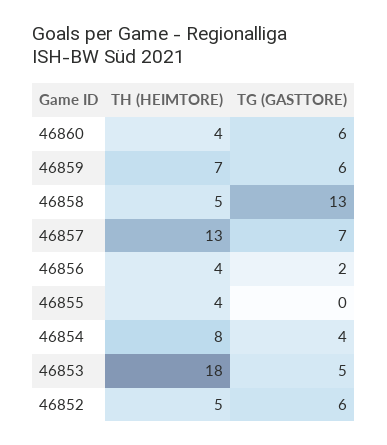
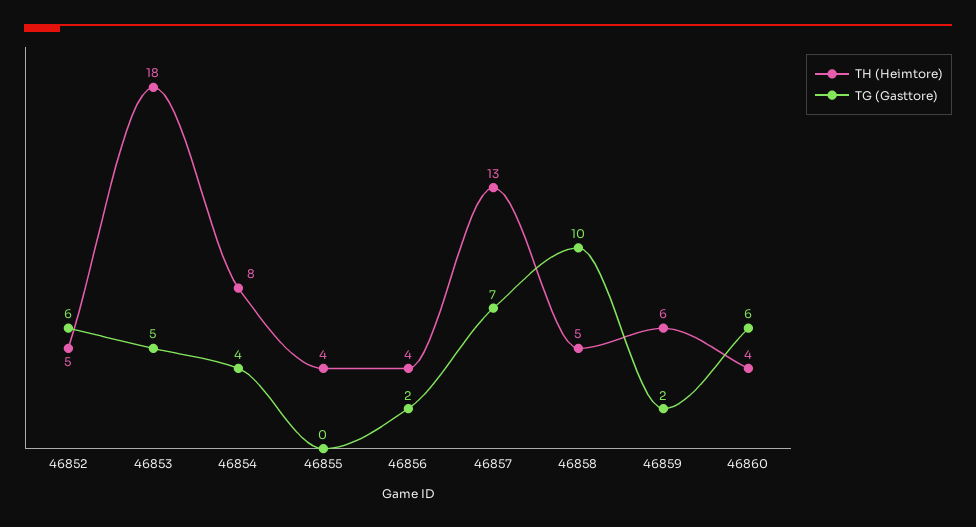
TH (HEIMTORE), 46859: 7 -> 6
TG (GASTTORE), 46859: 6 -> 2
TG (GASTTORE), 46858: 13 -> 10

